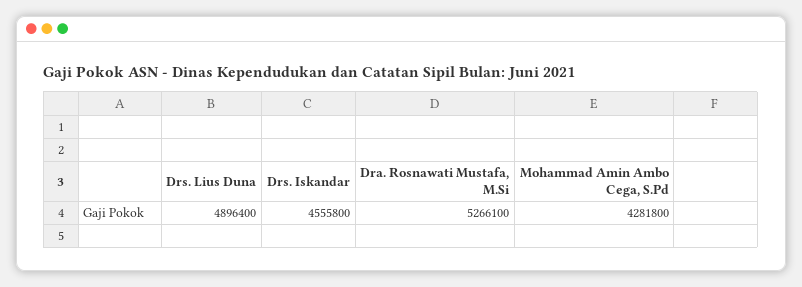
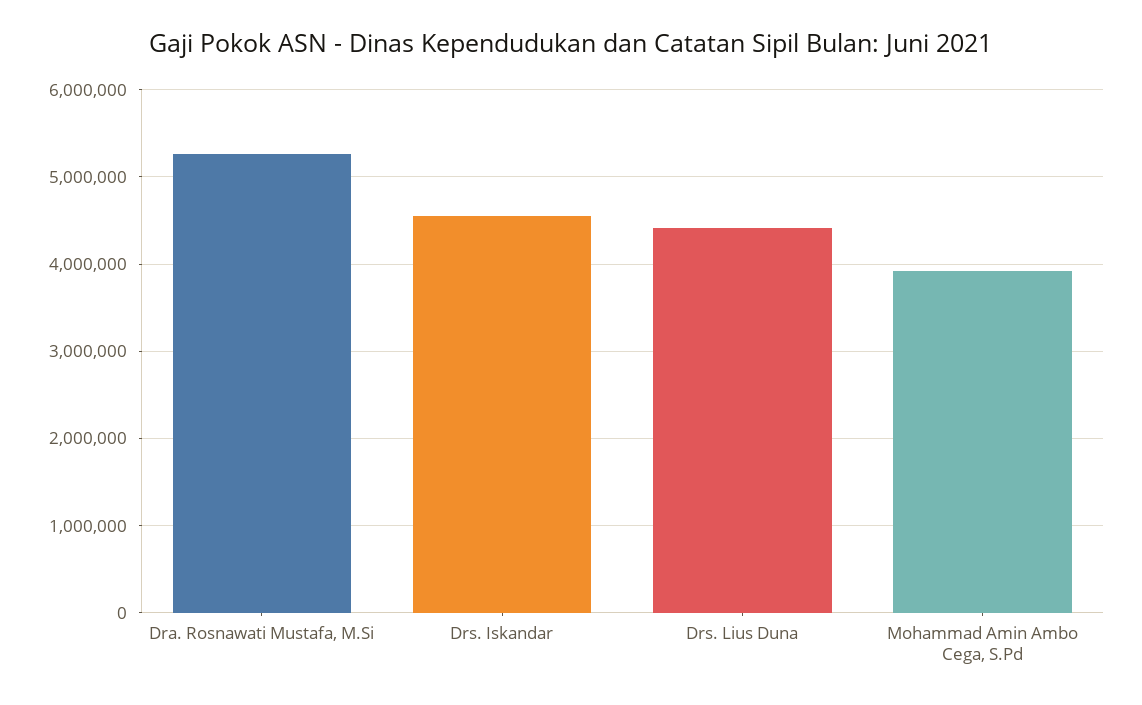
Drs. Lius Duna: 4896400 -> 4400000
Mohammad Amin Ambo Cega, S.Pd: 4281800 -> 3900000

